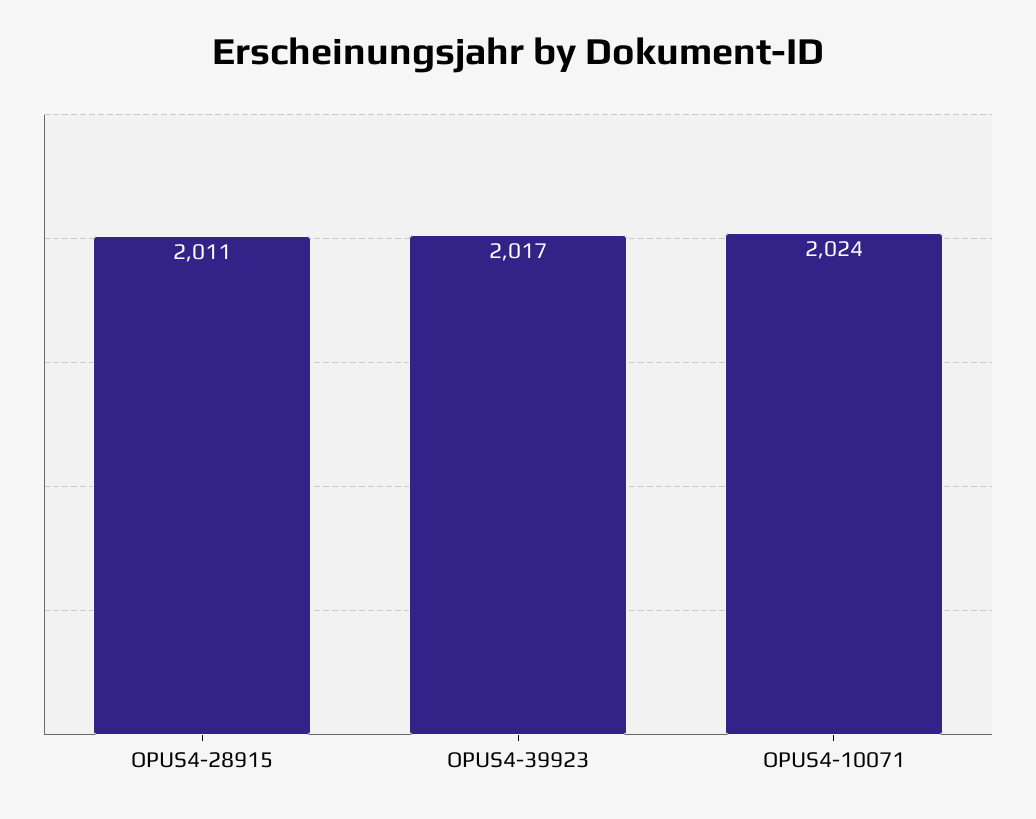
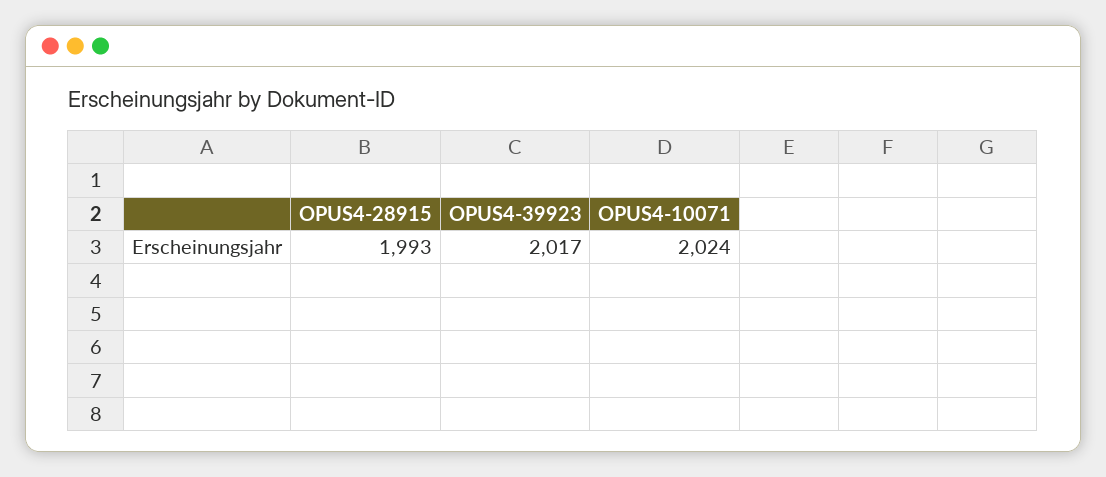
OPUS4-28915: 2011 -> 1993

